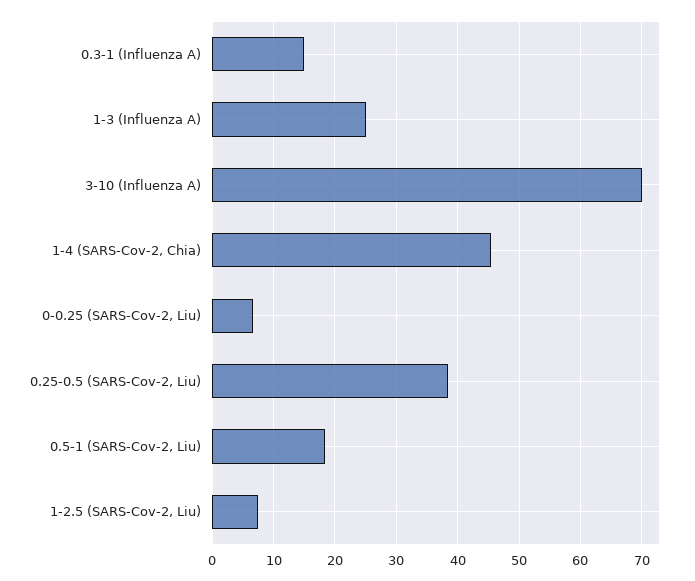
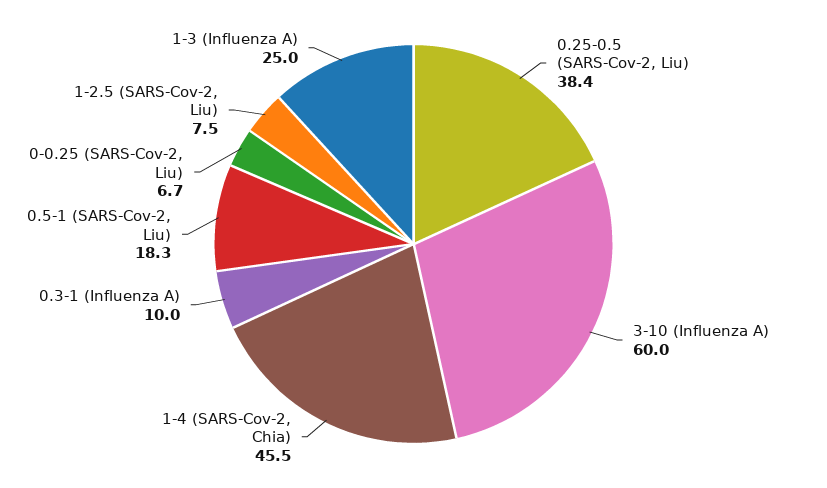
0.3-1 (Influenza A): 15 -> 10
3-10 (Influenza A): 70 -> 60

